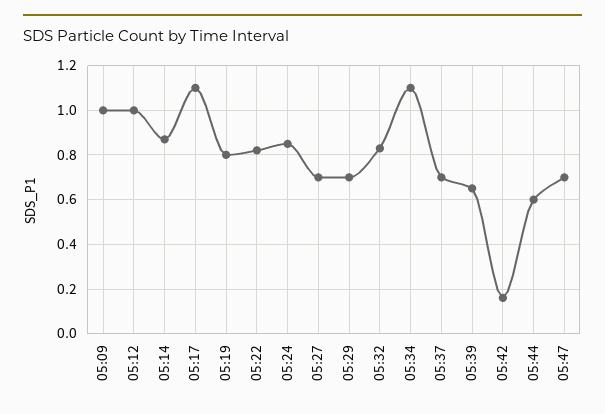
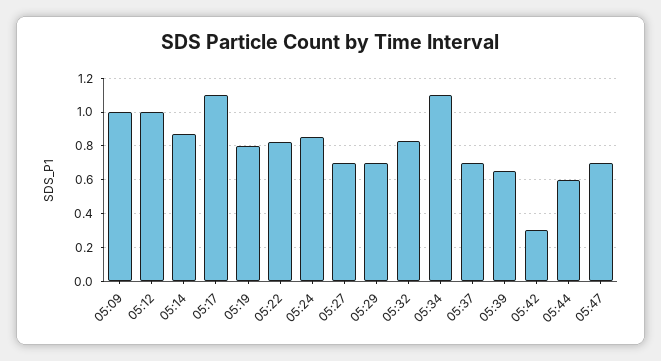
05:42: 0.15 -> 0.3

